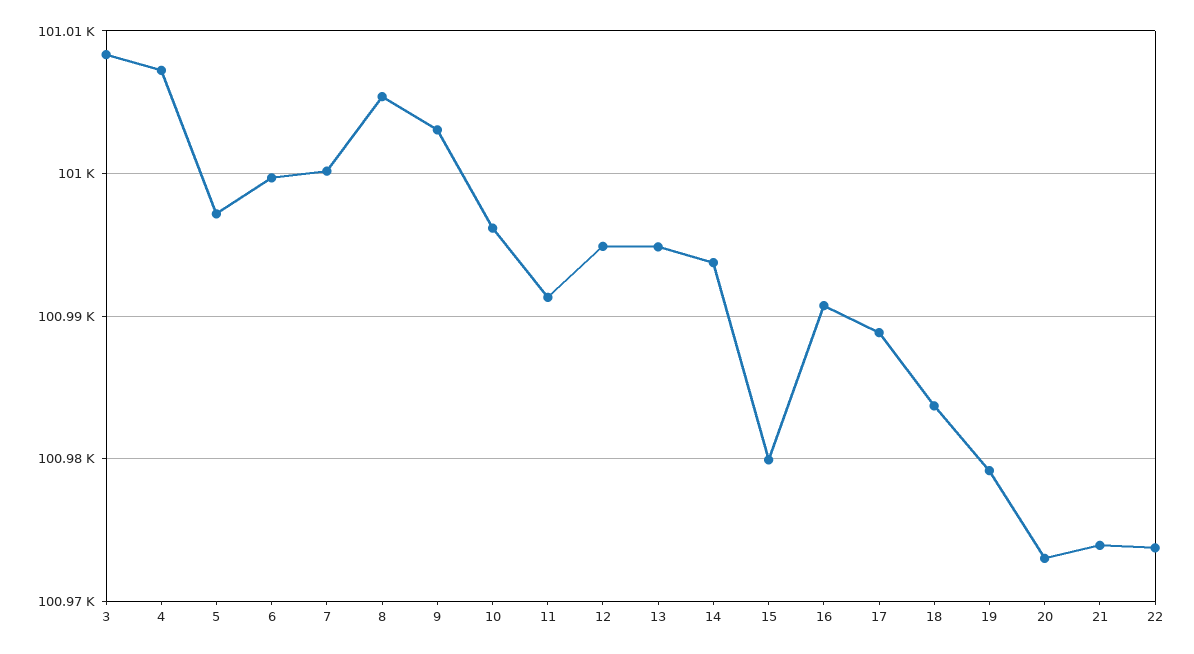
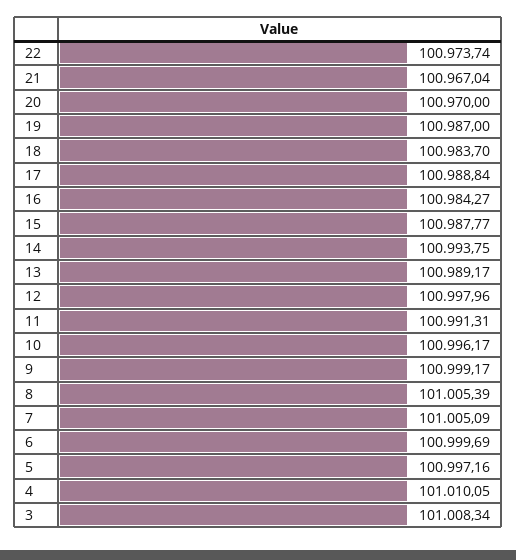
4: 101007 -> 101010.05
7: 101000 -> 101005.09
9: 101003 -> 100999.17
12: 100995 -> 100997.96
13: 100995 -> 100989.17
15: 100980 -> 100987.77
16: 100991 -> 100984.27
19: 100979 -> 100987
20: 100973 -> 100970
21: 100974 -> 100967.04

